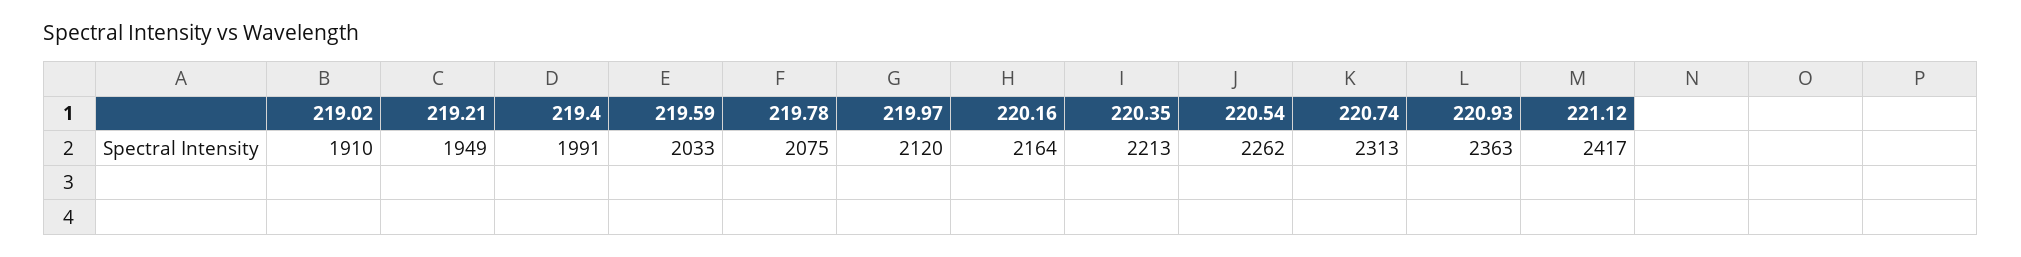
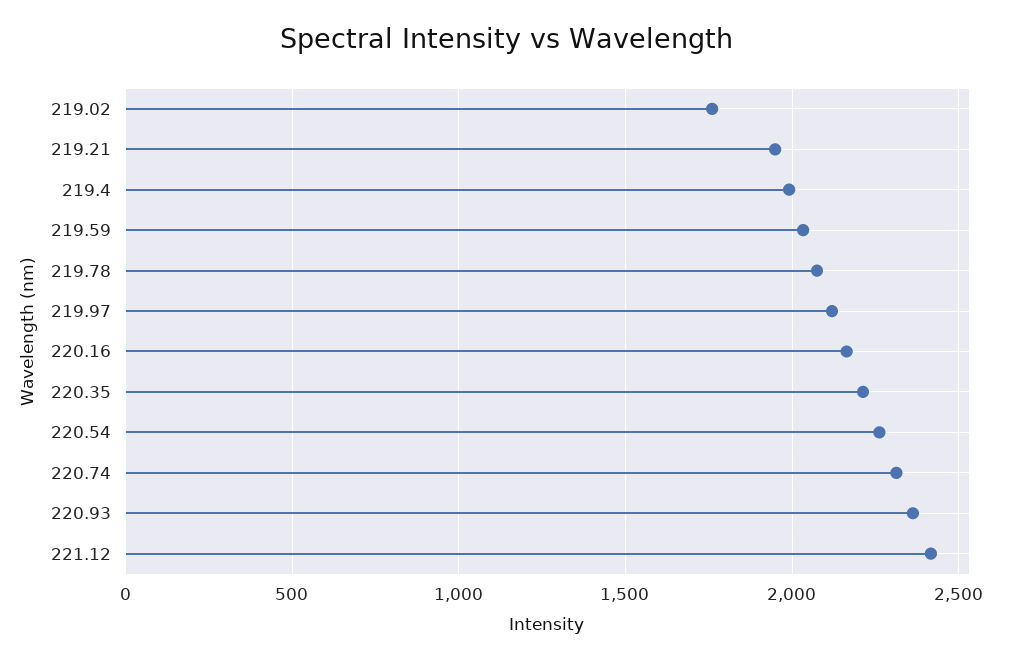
219.02: 1910 -> 1750

